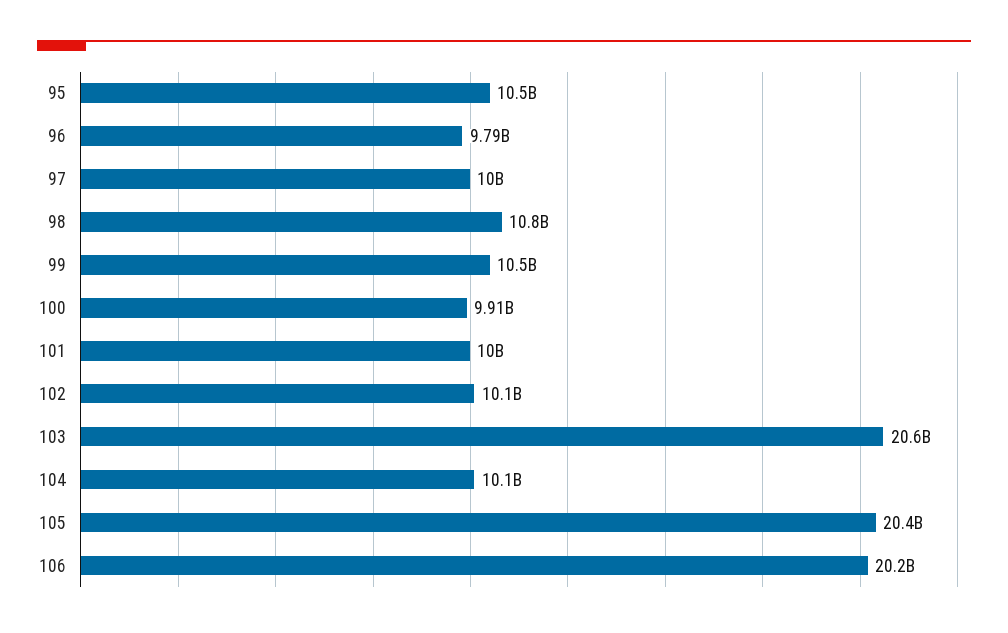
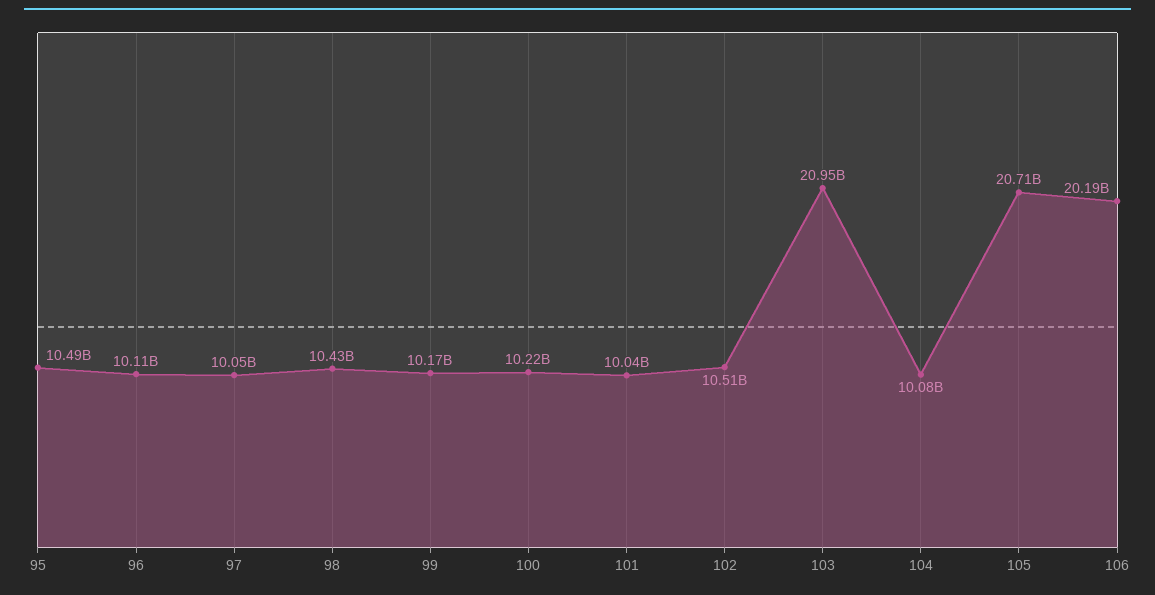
96: 9790000000 -> 10110000000
98: 10800000000 -> 10430000000
99: 10500000000 -> 10170000000
100: 9910000000 -> 10220000000
102: 10100000000 -> 10510000000
103: 20600000000 -> 20950000000
105: 20400000000 -> 20710000000

